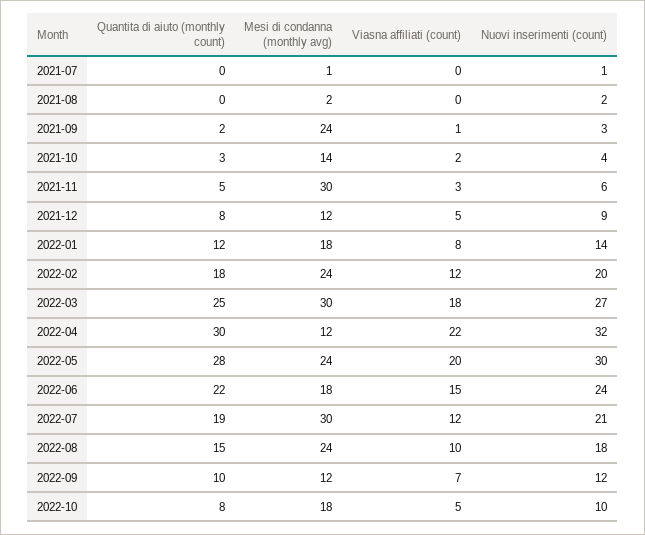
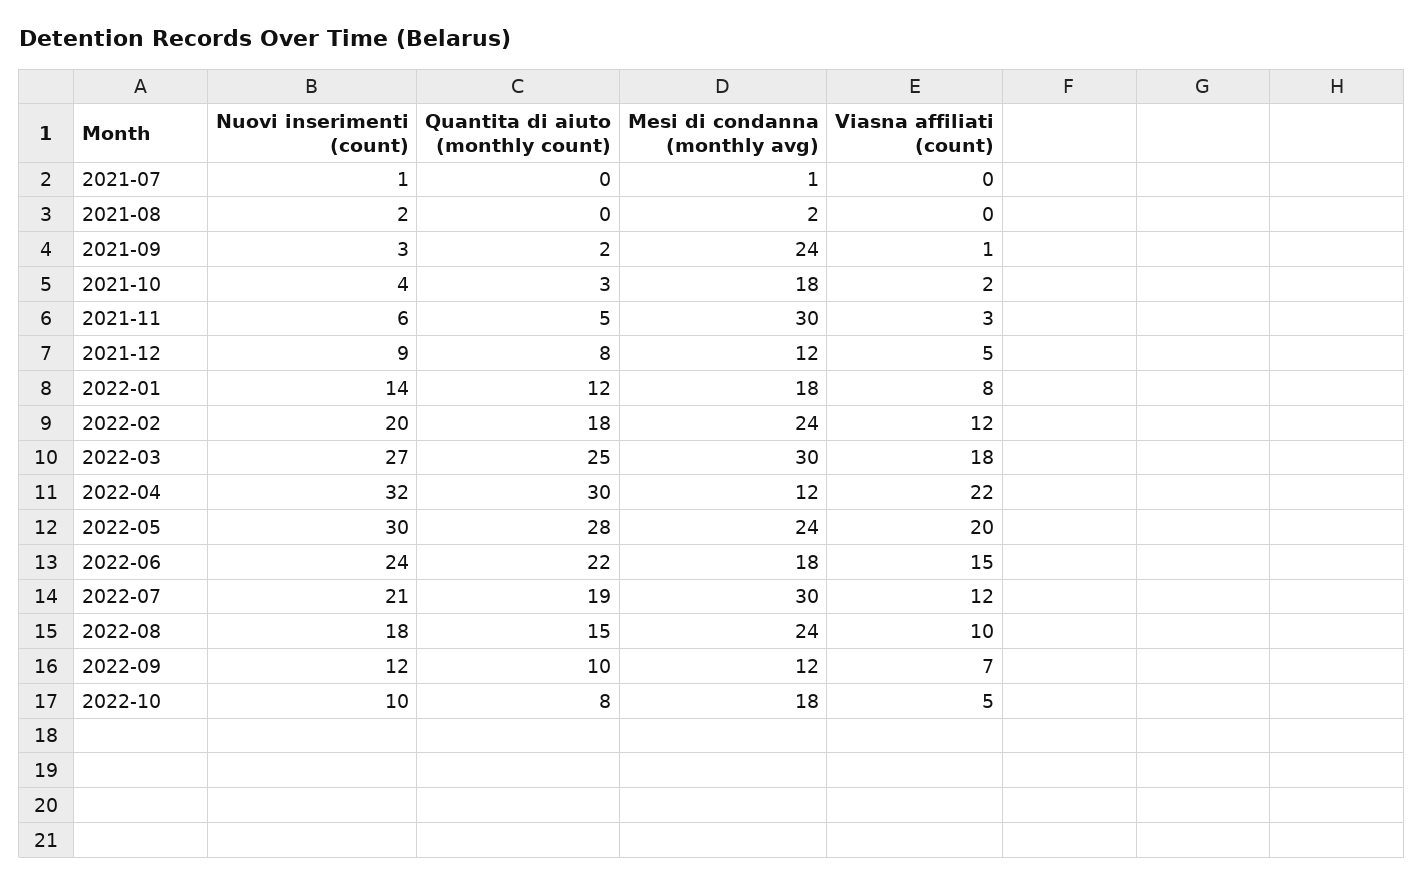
Mesi di condanna (monthly avg), 2021-10: 14 -> 18

